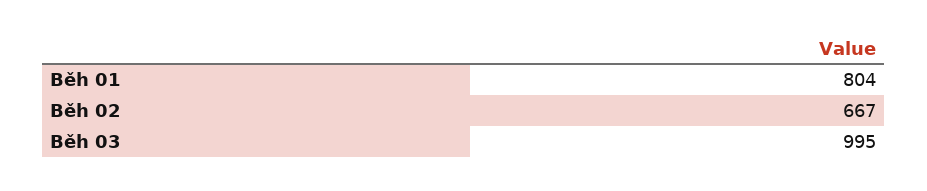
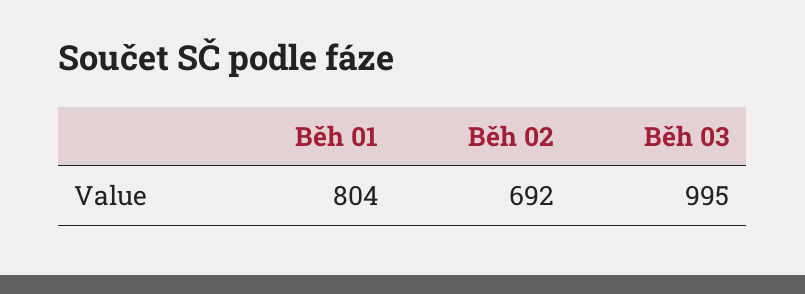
Běh 02: 667 -> 692

